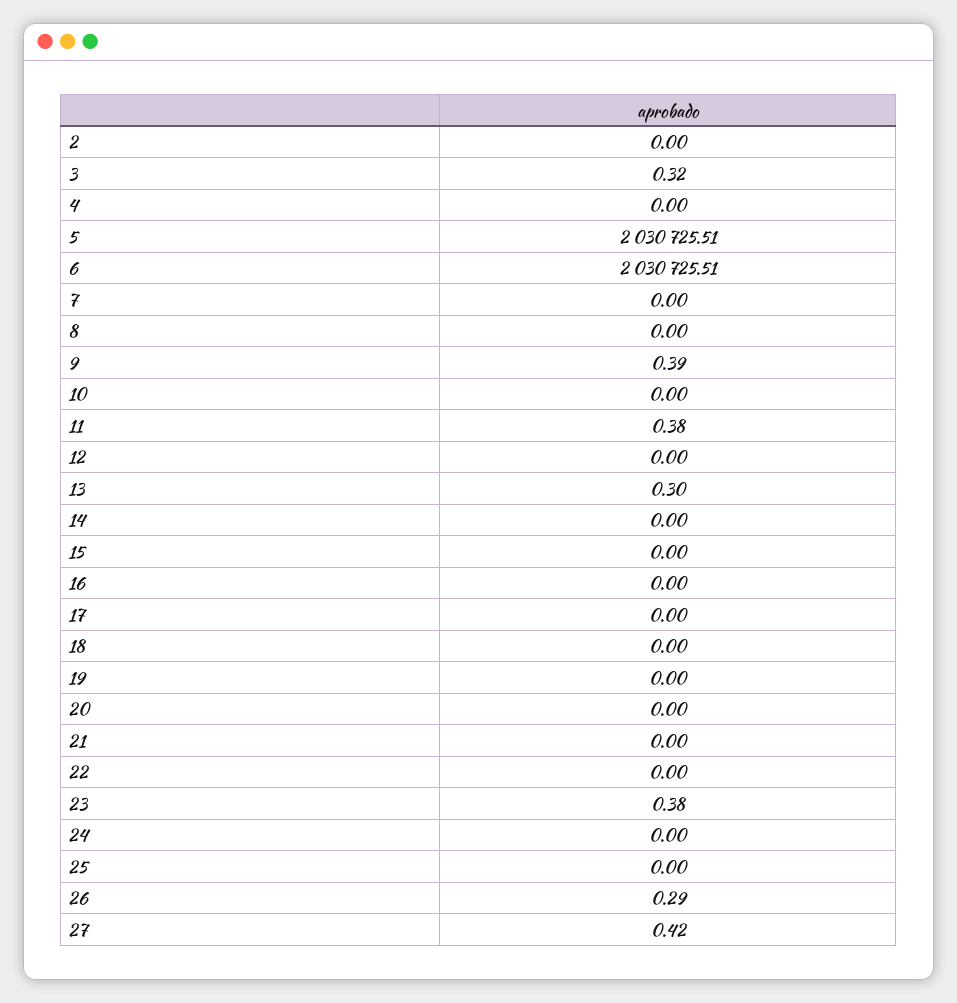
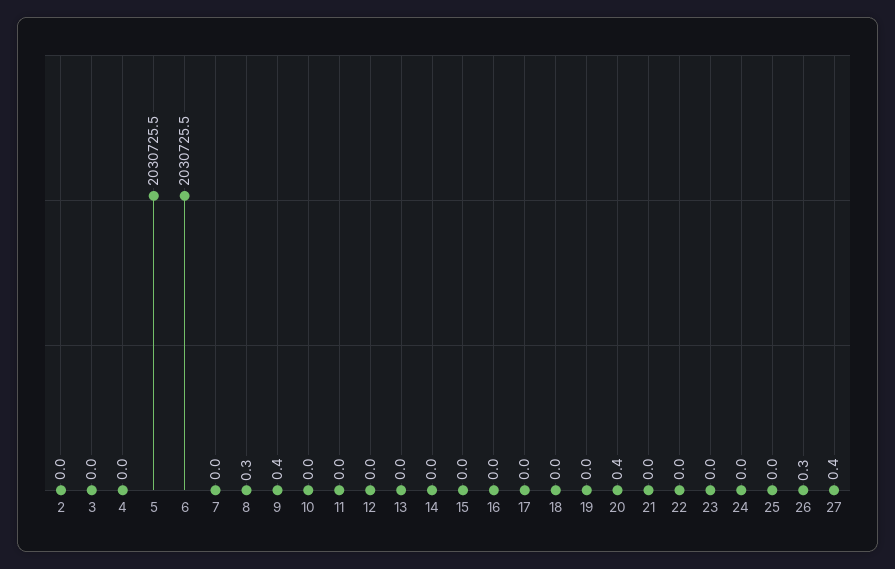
3: 0.32 -> 0
8: 0 -> 0.3
11: 0.38 -> 0
13: 0.3 -> 0
20: 0 -> 0.4
23: 0.38 -> 0

